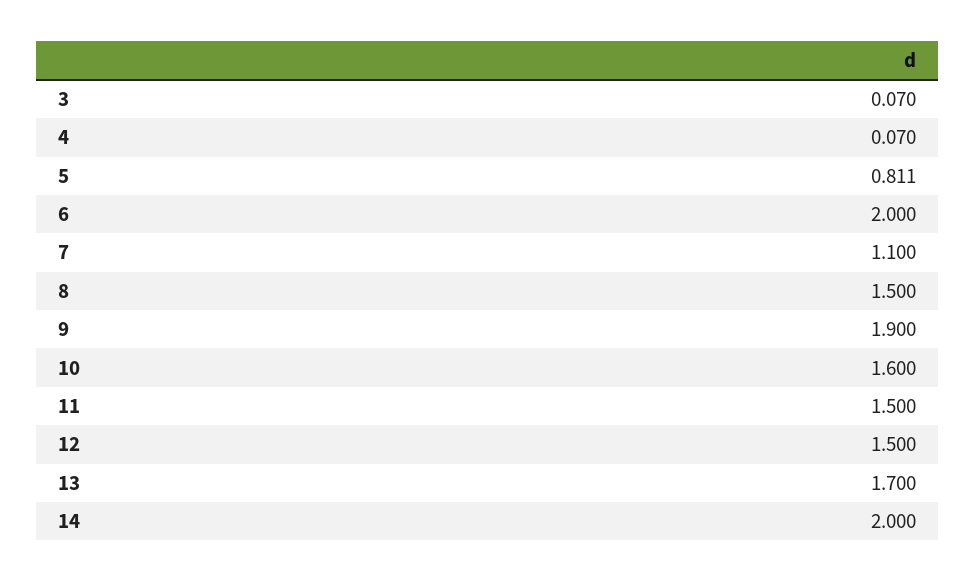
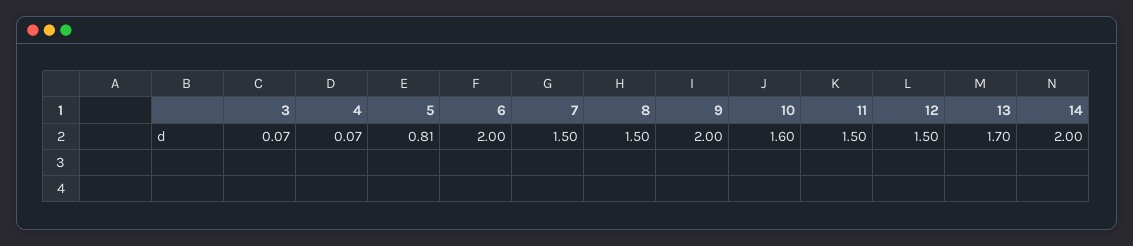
7: 1.1 -> 1.5
9: 1.9 -> 2

